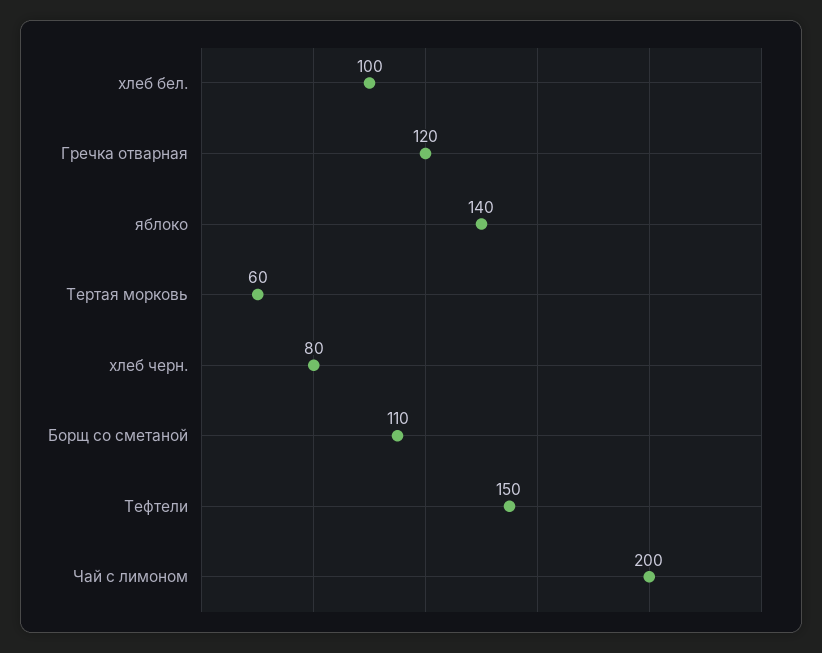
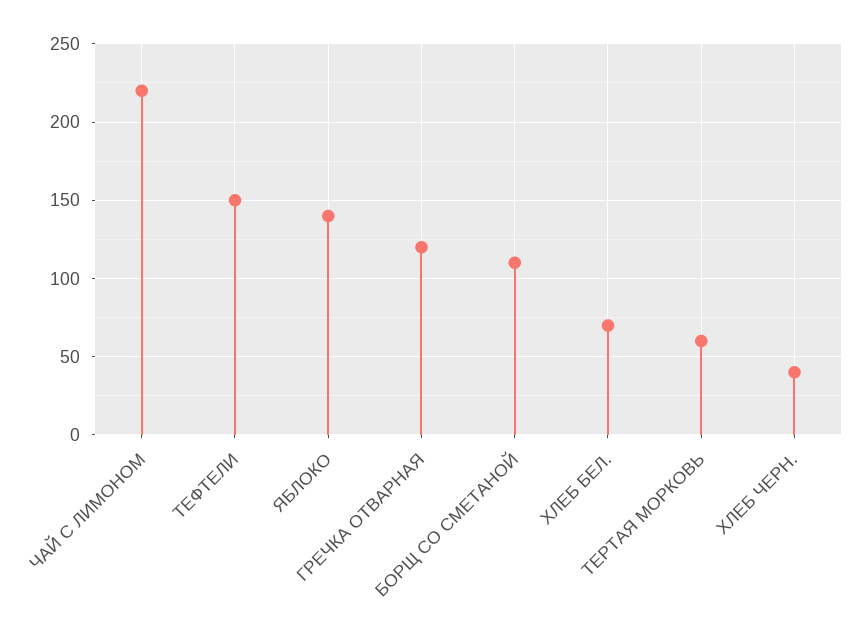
хлеб бел.: 100 -> 70
хлеб черн.: 80 -> 40
Чай с лимоном: 200 -> 220

